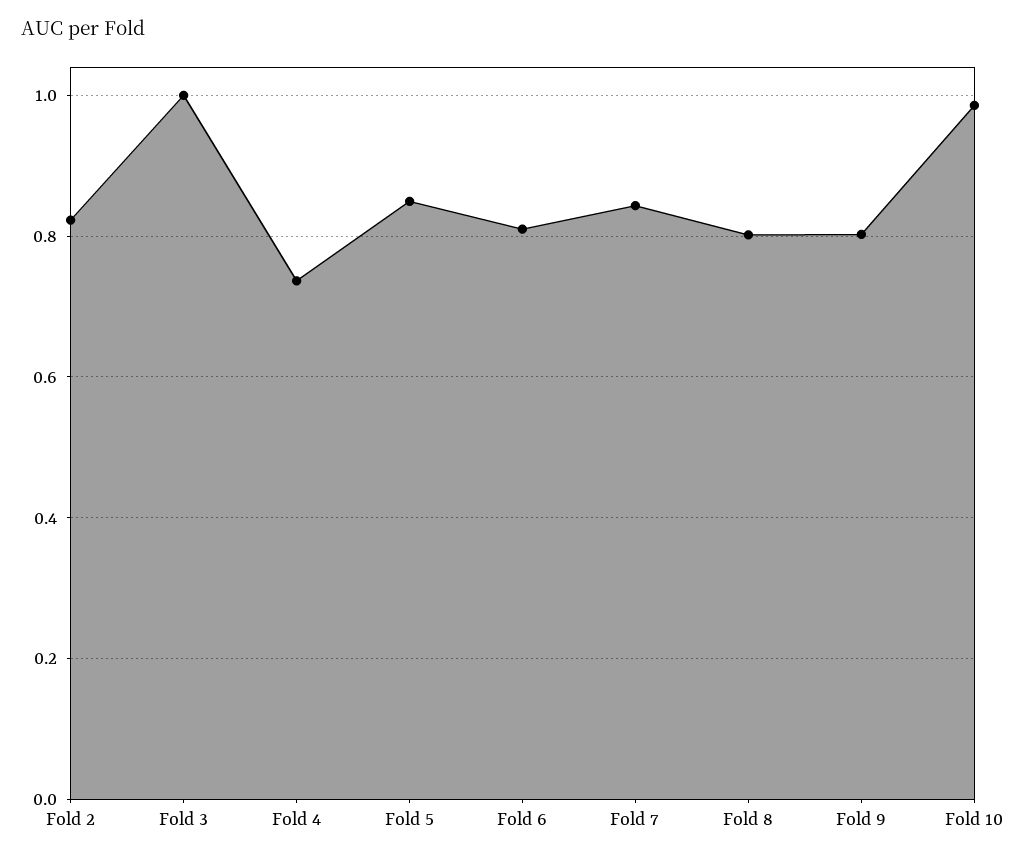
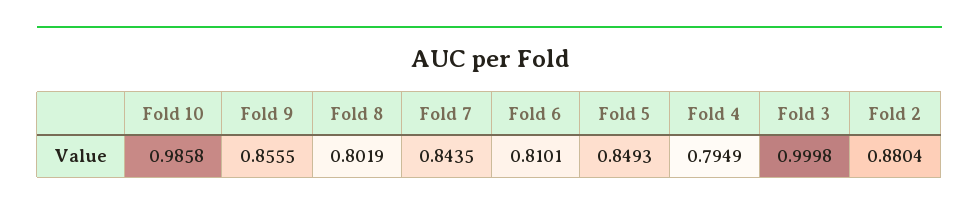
Fold 2: 0.82 -> 0.8804
Fold 4: 0.74 -> 0.7949
Fold 9: 0.8 -> 0.8555

